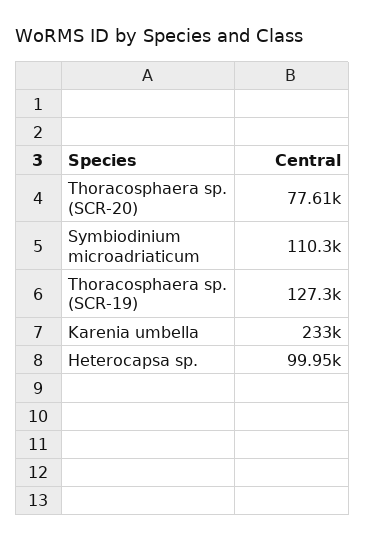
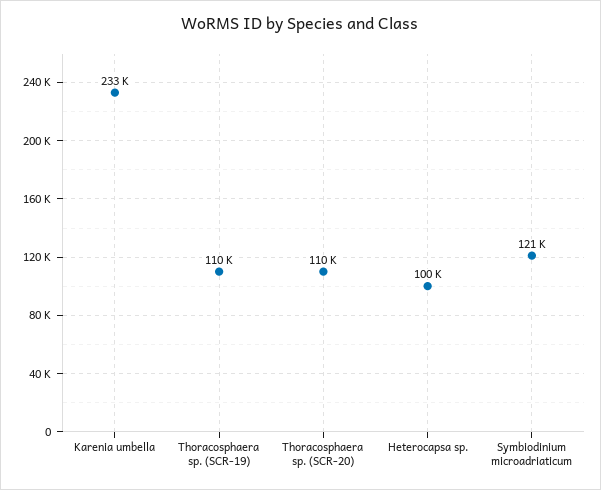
Thoracosphaera sp. (SCR-20): 77610 -> 110000
Symbiodinium microadriaticum: 110300 -> 121000
Thoracosphaera sp. (SCR-19): 127300 -> 110000

